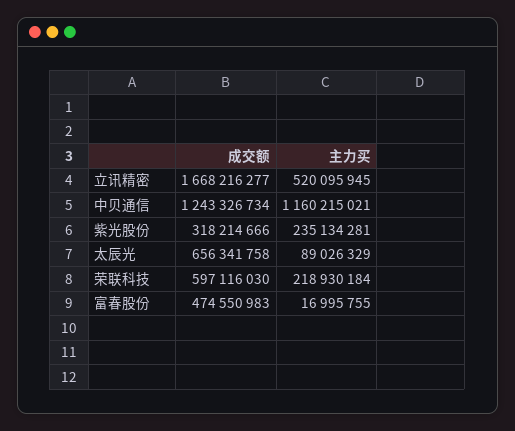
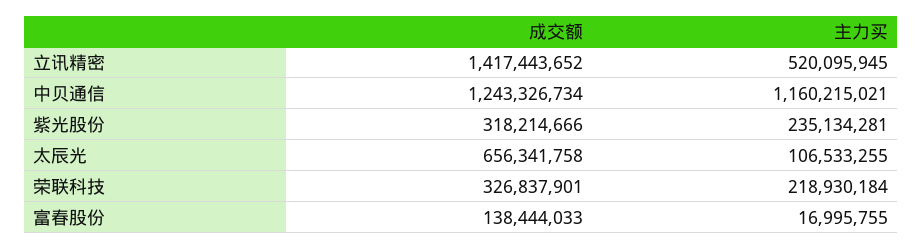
成交额, 立讯精密: 1668216277 -> 1417443652
主力买, 太辰光: 89026329 -> 106533255
成交额, 荣联科技: 597116030 -> 326837901
成交额, 富春股份: 474550983 -> 138444033

